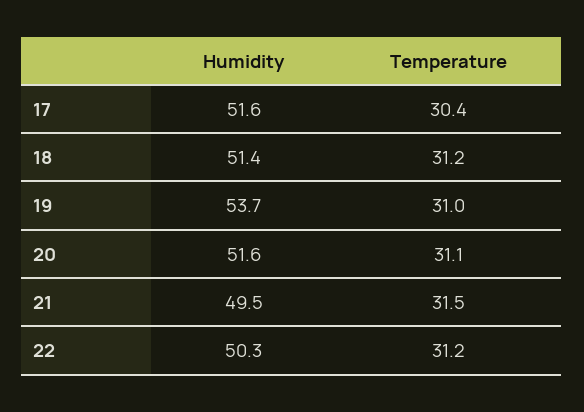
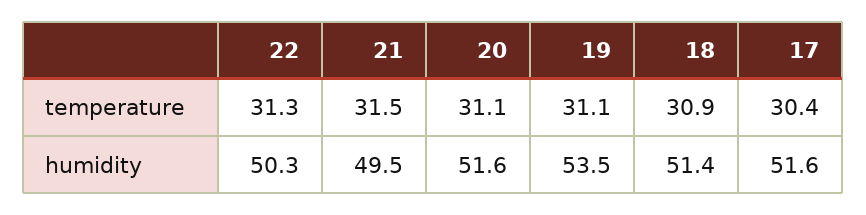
Temperature, 18: 31.2 -> 30.9
Humidity, 19: 53.7 -> 53.5
Temperature, 19: 31 -> 31.1
Temperature, 22: 31.2 -> 31.3

